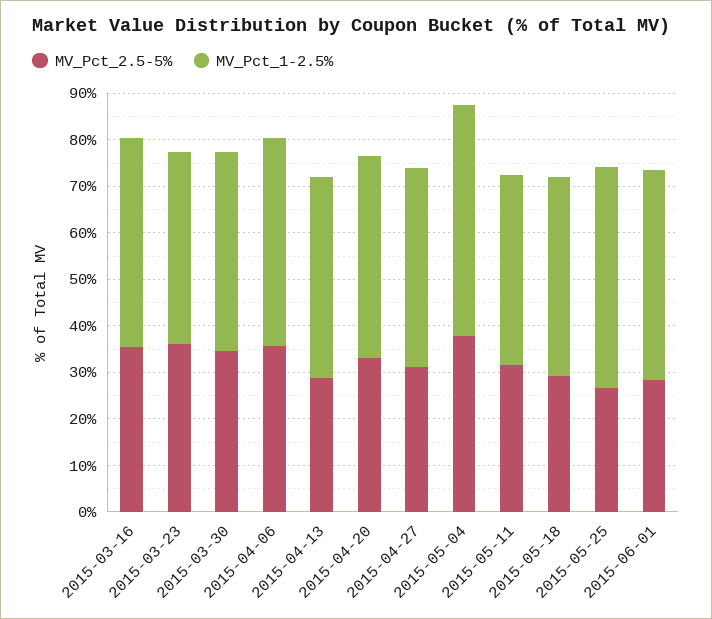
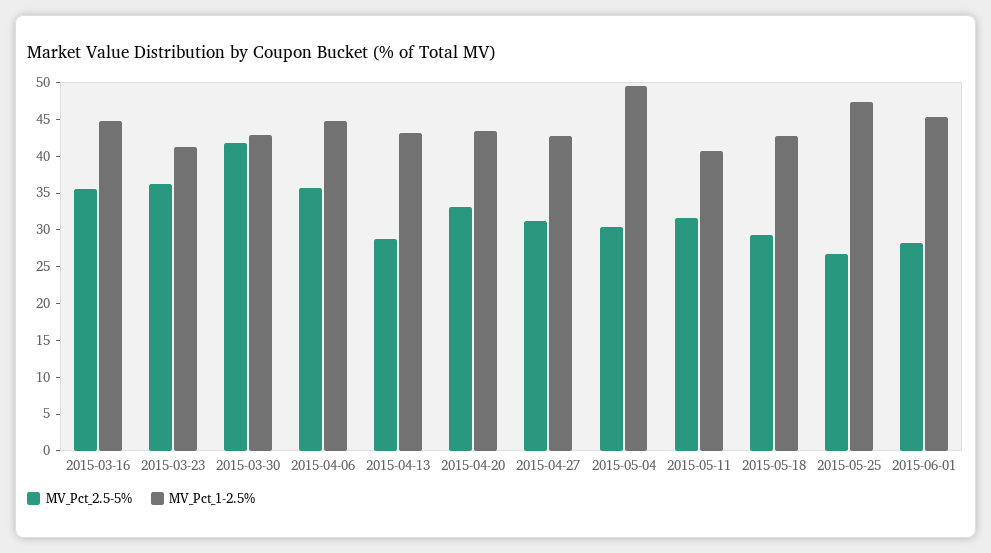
MV_Pct_2.5-5%, 2015-03-30: 34 -> 42.5
MV_Pct_2.5-5%, 2015-05-04: 38 -> 30

